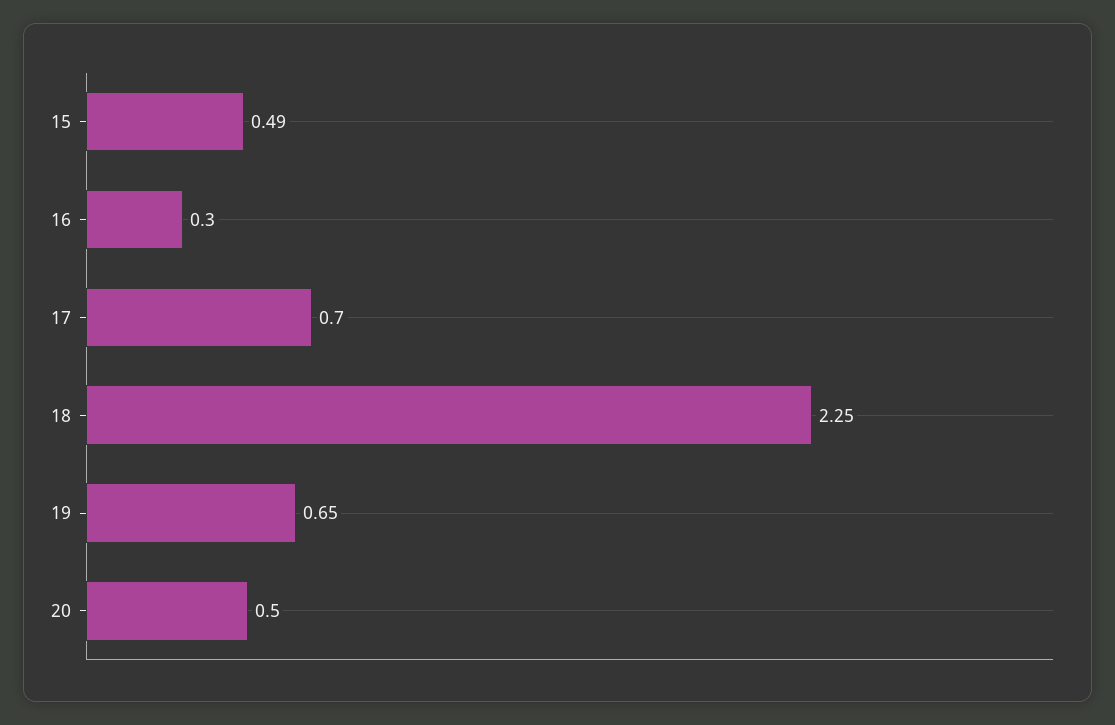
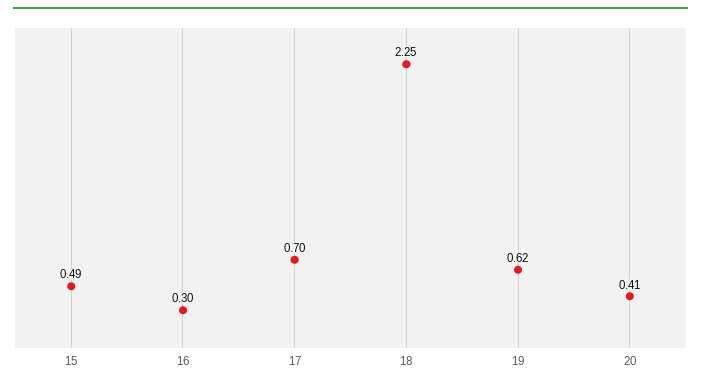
19: 0.65 -> 0.62
20: 0.5 -> 0.41

